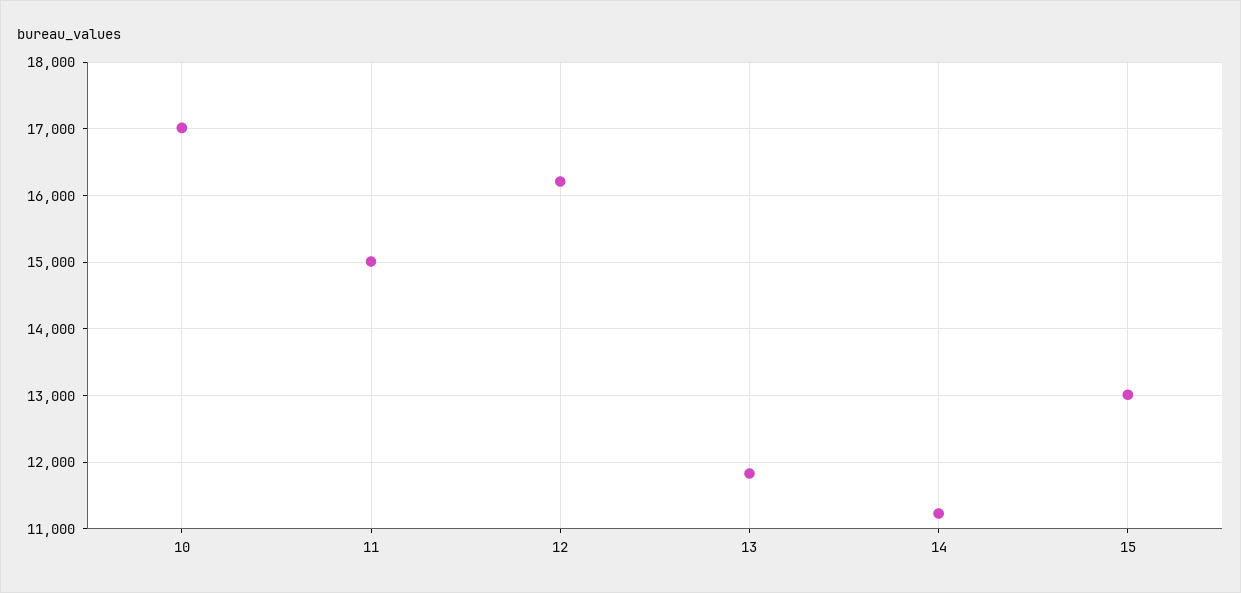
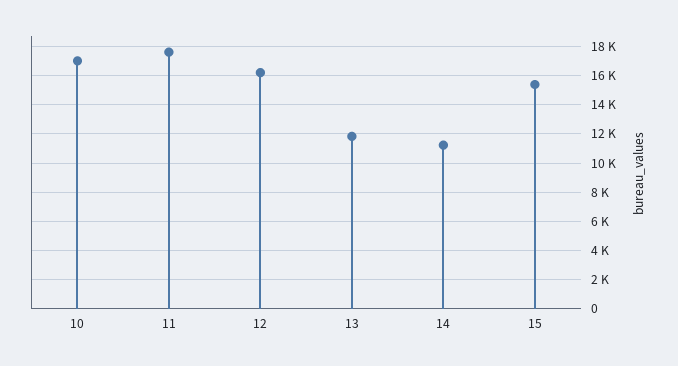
11: 15000 -> 17500
15: 13000 -> 15500

